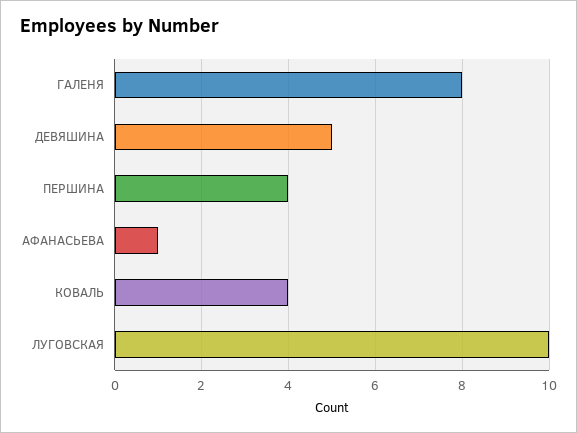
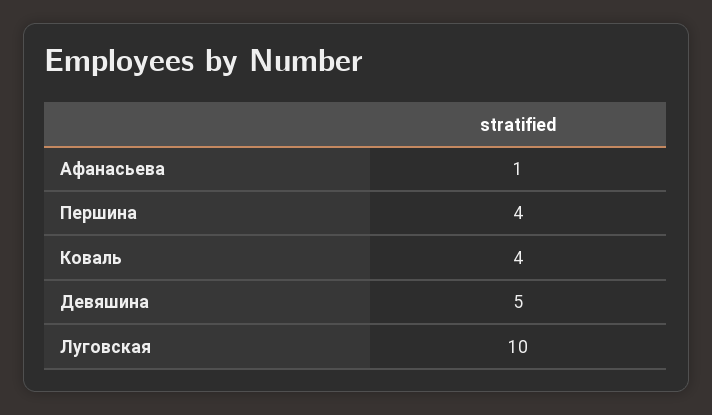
ГАЛЕНЯ: 8 -> none

